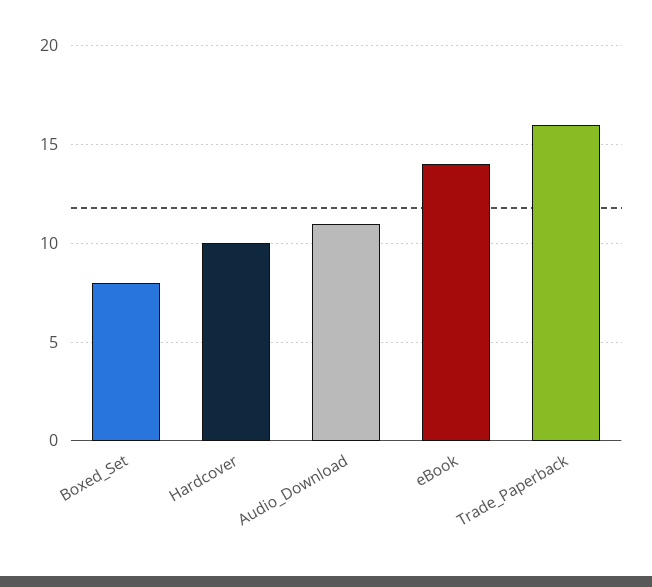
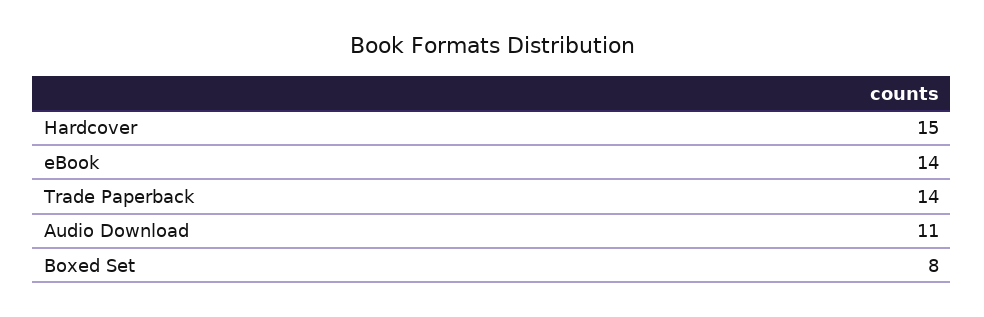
Hardcover: 10 -> 15
Trade_Paperback: 16 -> 14

